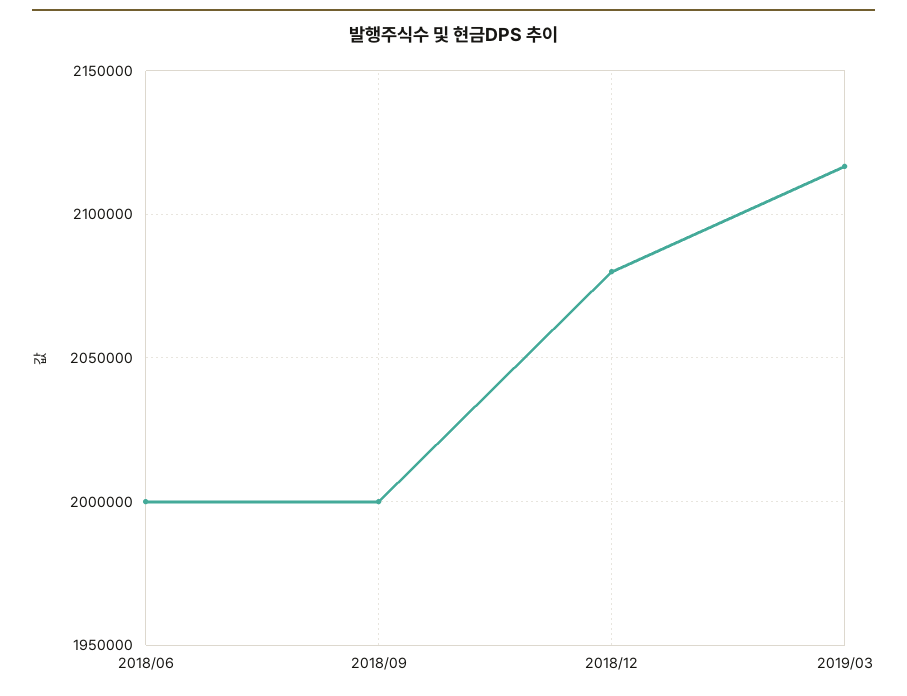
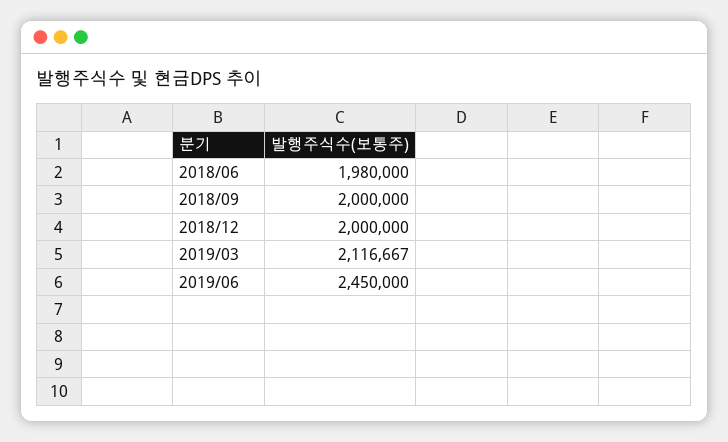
2018/06: 2000000 -> 1980000
2018/12: 2080000 -> 2000000
2019/06: none -> 2450000

